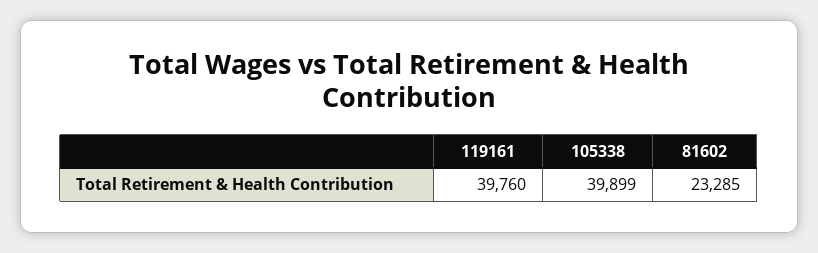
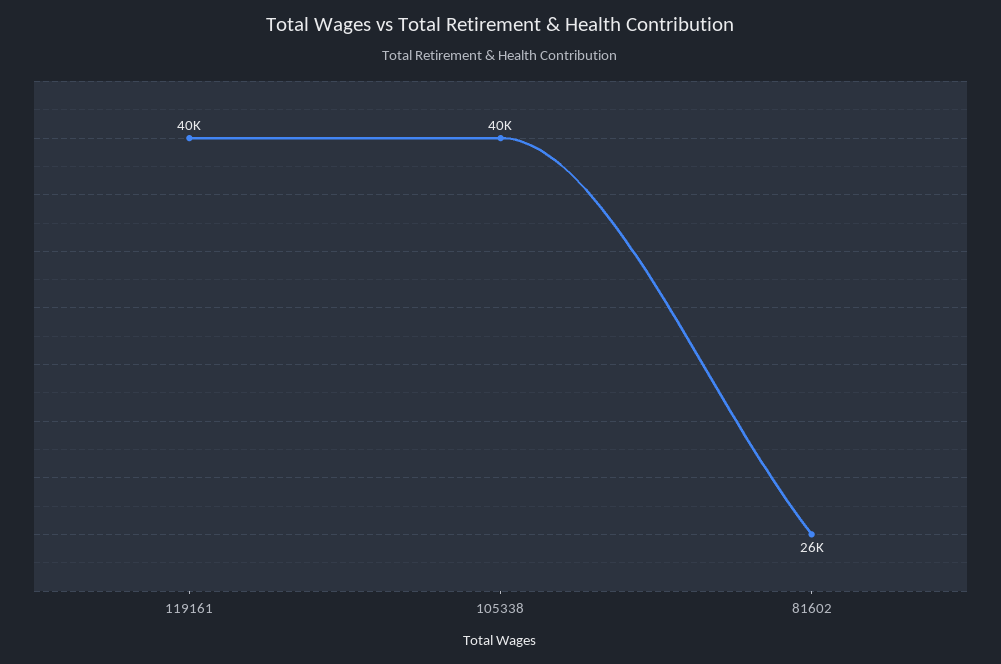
81602: 23285 -> 26000

